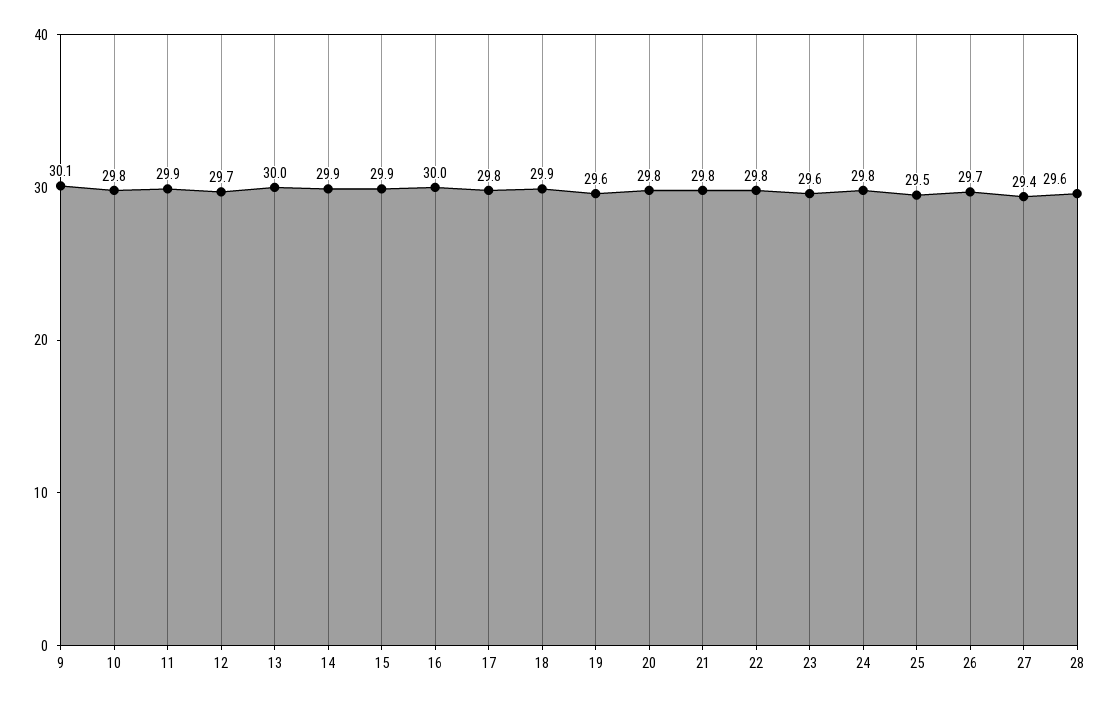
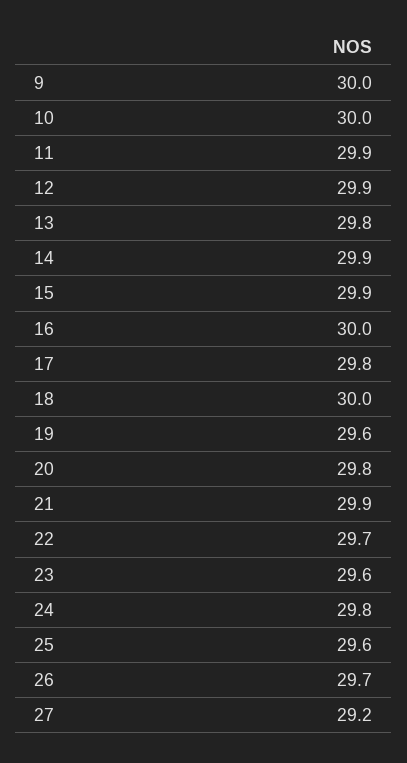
9: 30.1 -> 30
10: 29.8 -> 30
12: 29.7 -> 29.9
13: 30 -> 29.8
18: 29.9 -> 30
21: 29.8 -> 29.9
22: 29.8 -> 29.7
25: 29.5 -> 29.6
27: 29.4 -> 29.2
28: 29.6 -> none

